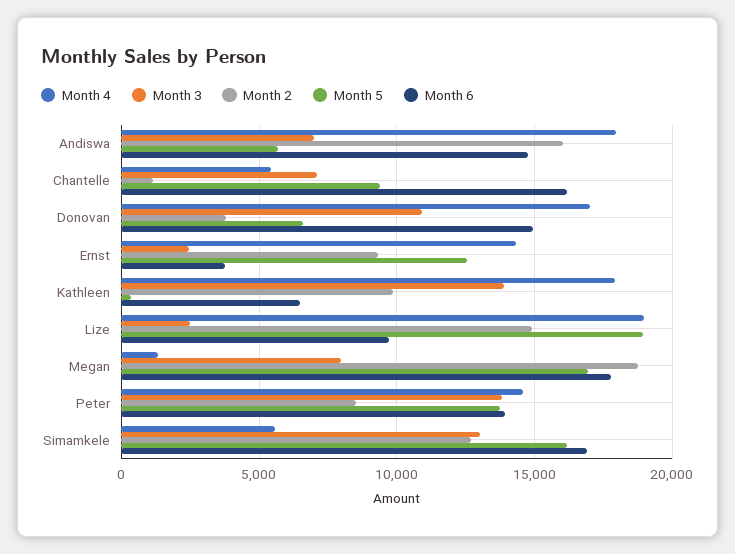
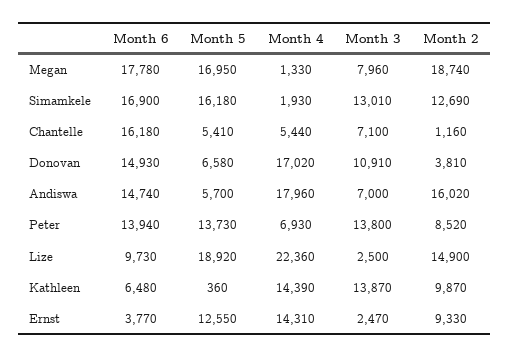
Month 5, Chantelle: 9500 -> 5410
Month 4, Kathleen: 18000 -> 14390
Month 4, Lize: 19000 -> 22360
Month 4, Peter: 14500 -> 6930
Month 4, Simamkele: 5500 -> 1930

